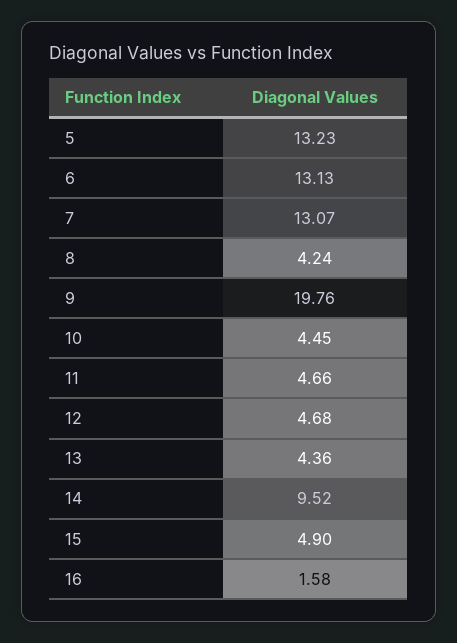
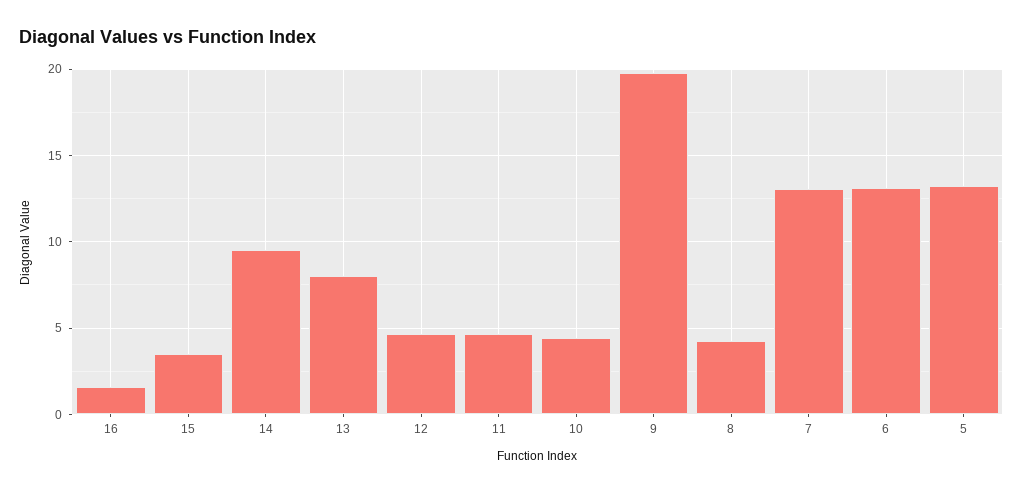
13: 4.36 -> 8
15: 4.9 -> 3.5

